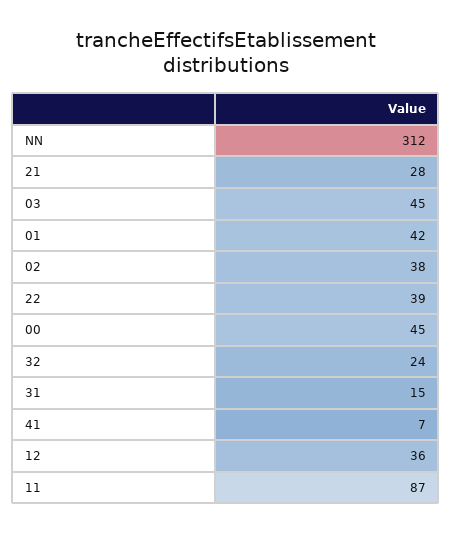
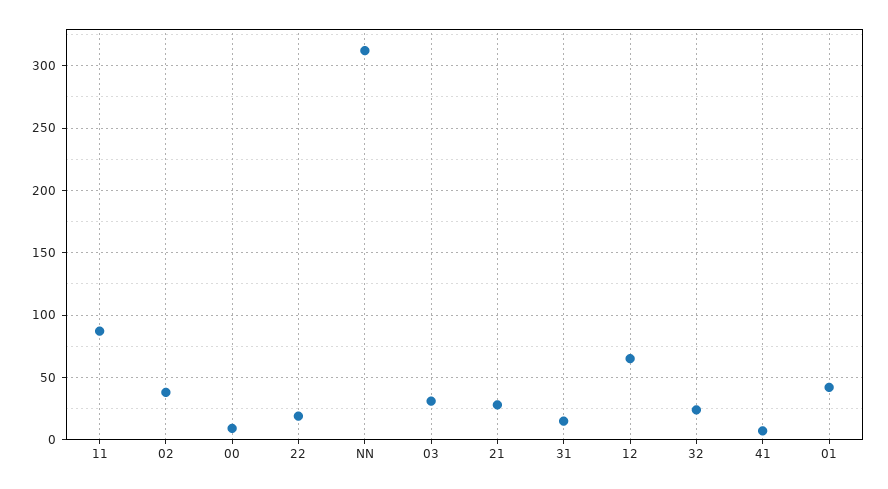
03: 45 -> 30
22: 39 -> 20
00: 45 -> 10
12: 36 -> 65

